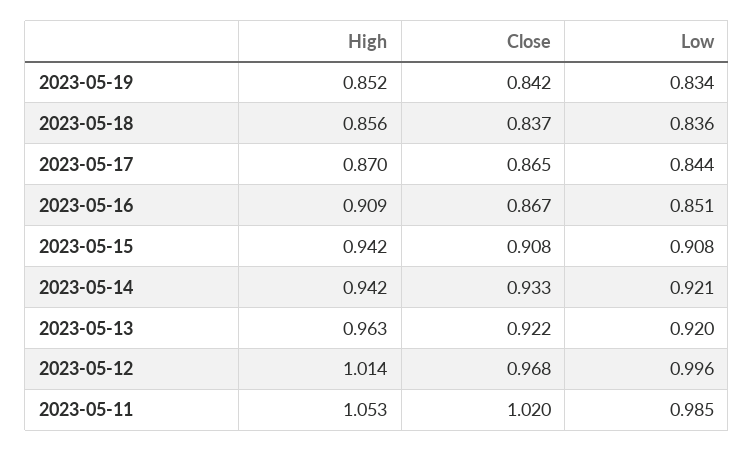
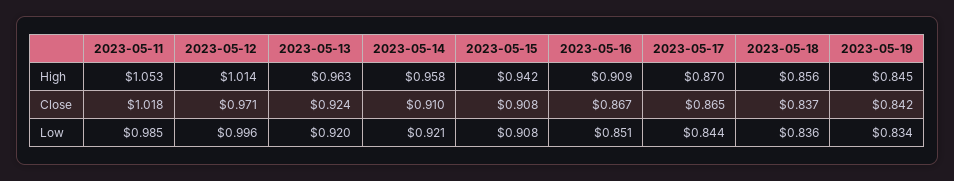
High, 2023-05-19: 0.852 -> 0.845
High, 2023-05-14: 0.942 -> 0.958
Close, 2023-05-14: 0.933 -> 0.91
Close, 2023-05-13: 0.922 -> 0.924
Close, 2023-05-12: 0.968 -> 0.971
Close, 2023-05-11: 1.02 -> 1.018

